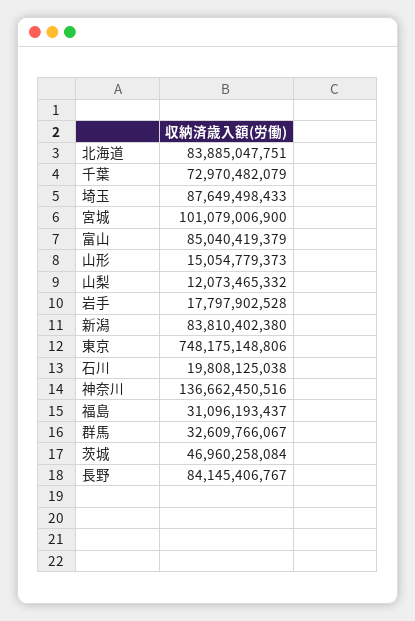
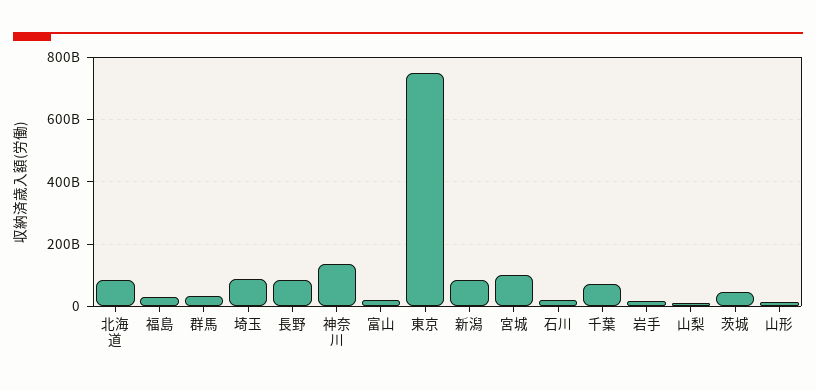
富山: 85040419379 -> 20000000000

